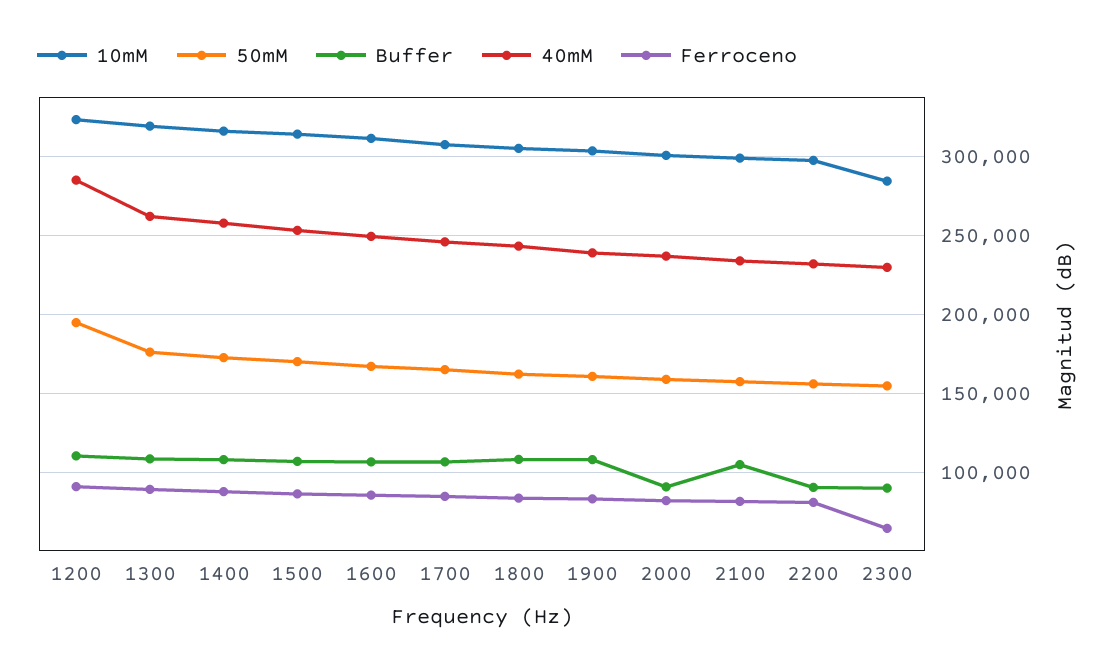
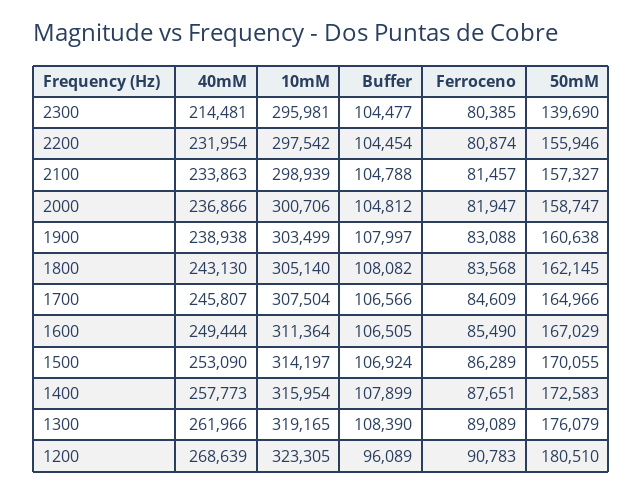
50mM, 1200: 195000 -> 180510
Buffer, 1200: 110000 -> 96089
40mM, 1200: 285000 -> 268639
Buffer, 2000: 90000 -> 104812
Buffer, 2200: 90000 -> 104454
10mM, 2300: 285000 -> 295981
50mM, 2300: 155000 -> 139690
Buffer, 2300: 90000 -> 104477
40mM, 2300: 230000 -> 214481
Ferroceno, 2300: 65000 -> 80385

